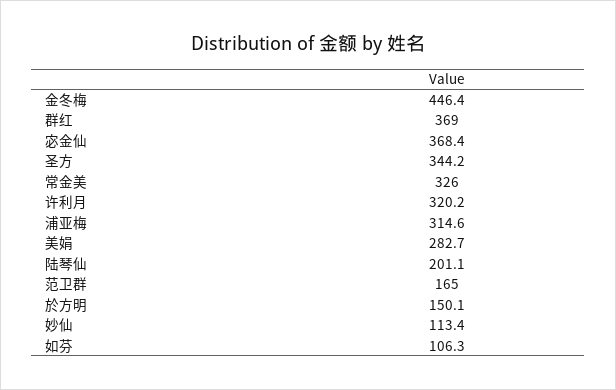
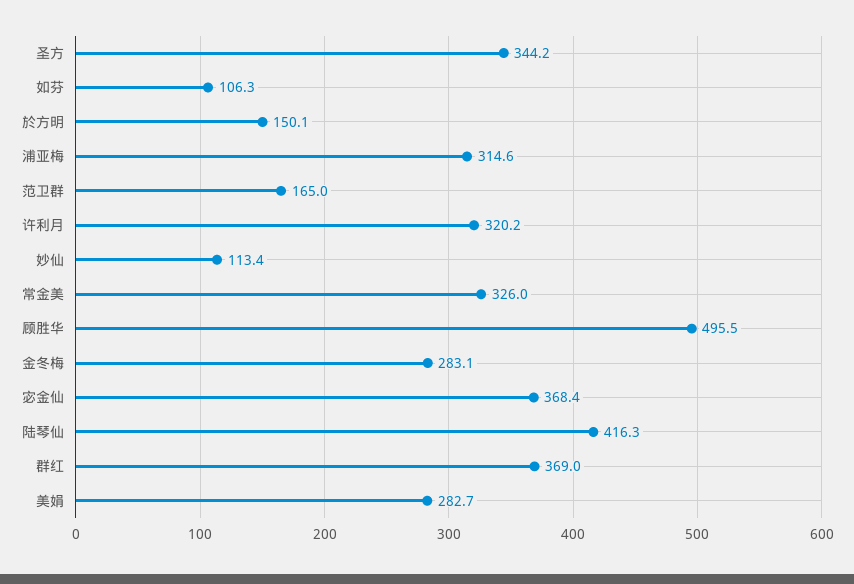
金冬梅: 446.4 -> 283.1
陆琴仙: 201.1 -> 416.3
顾胜华: none -> 495.5

